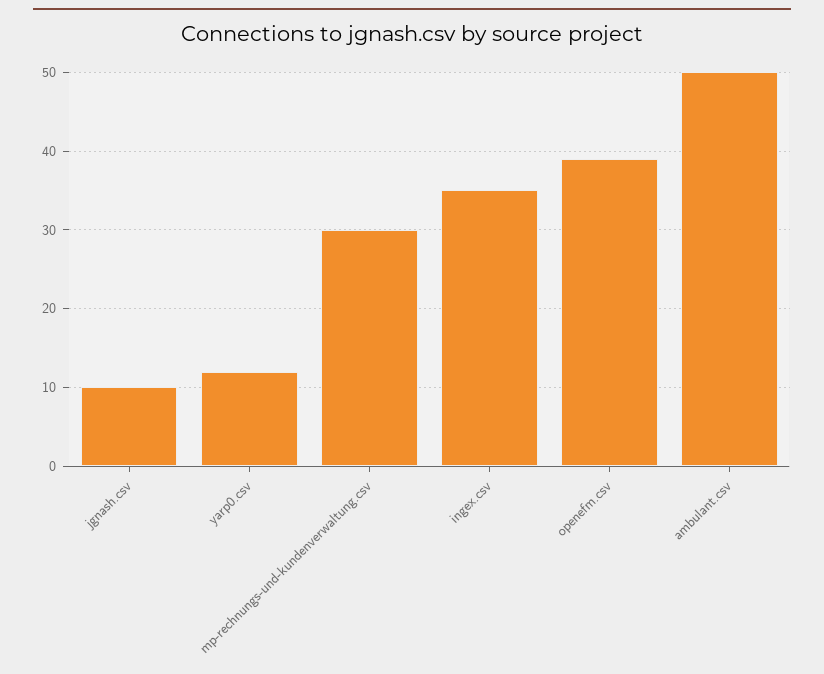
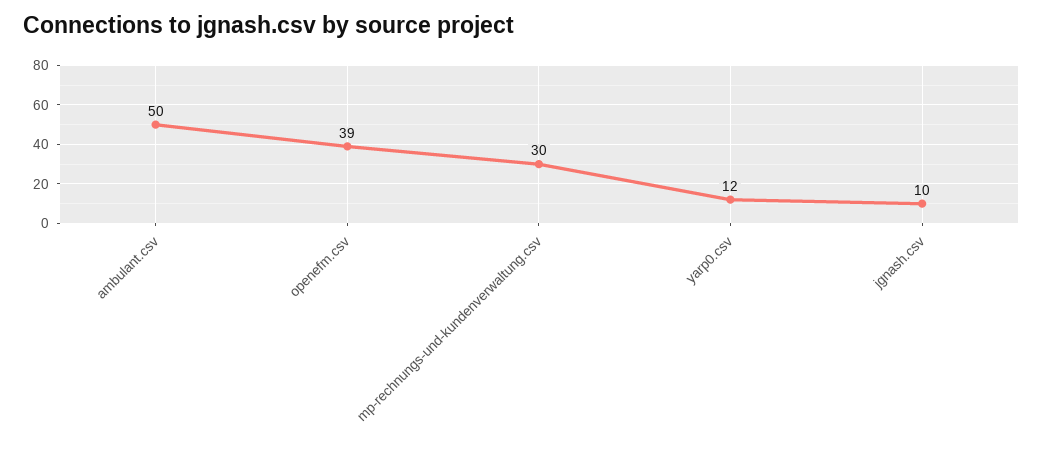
ingex.csv: 35 -> none

